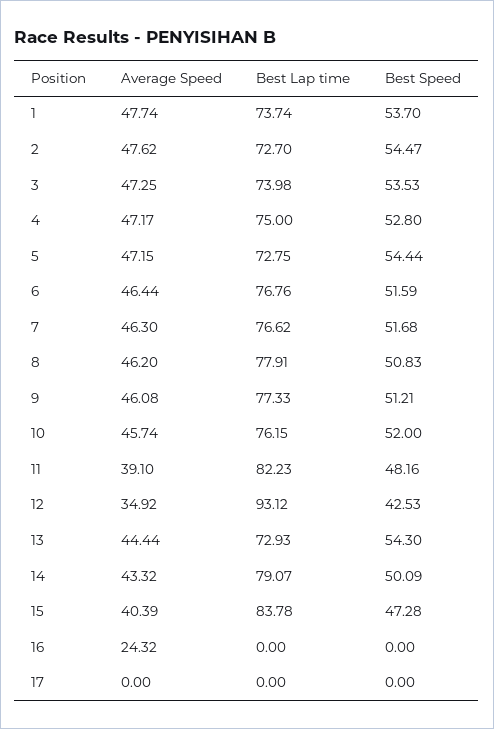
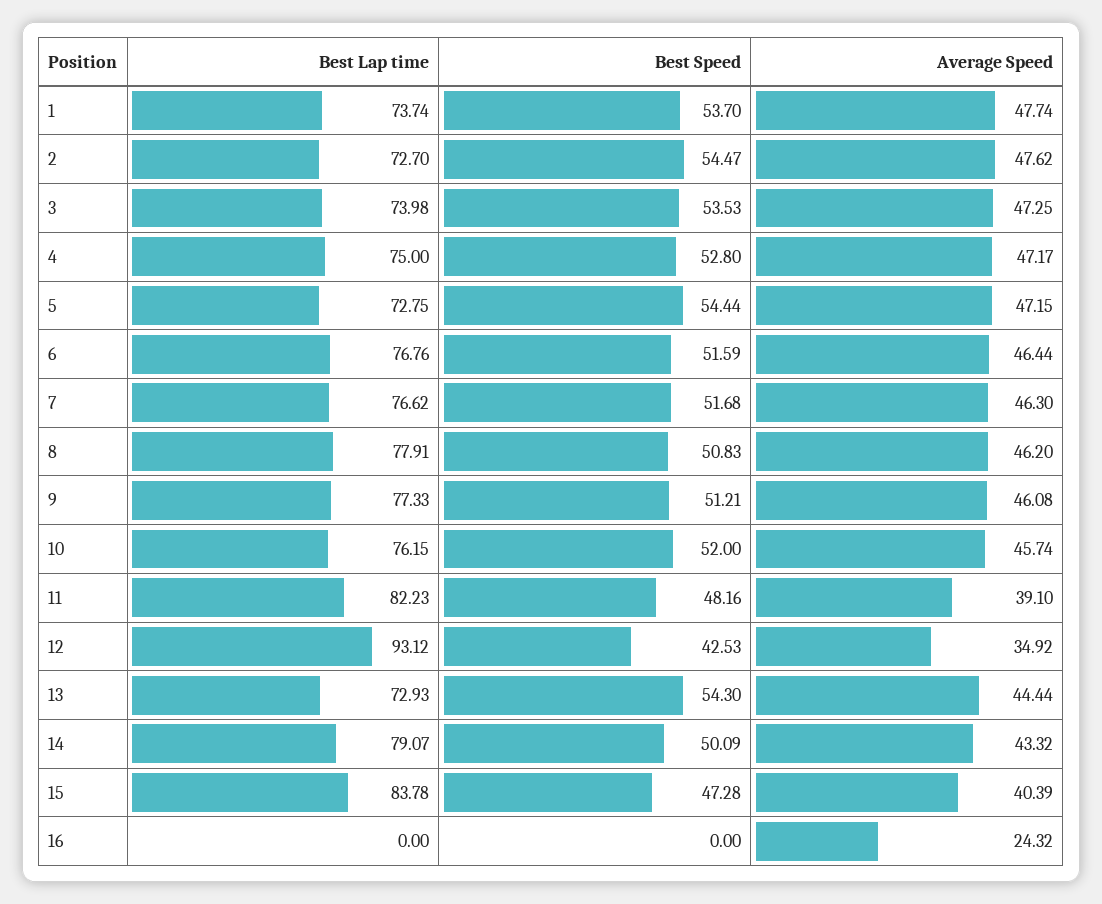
Average Speed, 17: 0 -> none
Best Lap time, 17: 0 -> none
Best Speed, 17: 0 -> none

